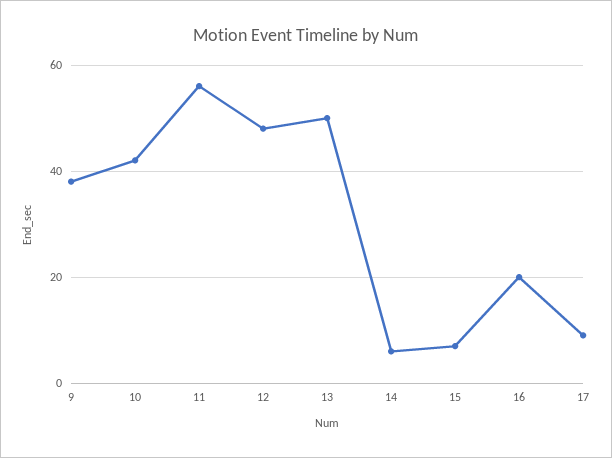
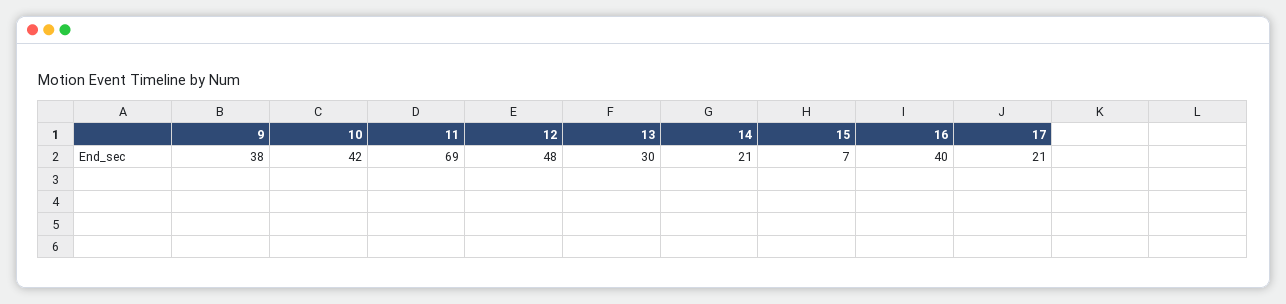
11: 55 -> 69
13: 50 -> 30
14: 5 -> 21
16: 20 -> 40
17: 10 -> 21

